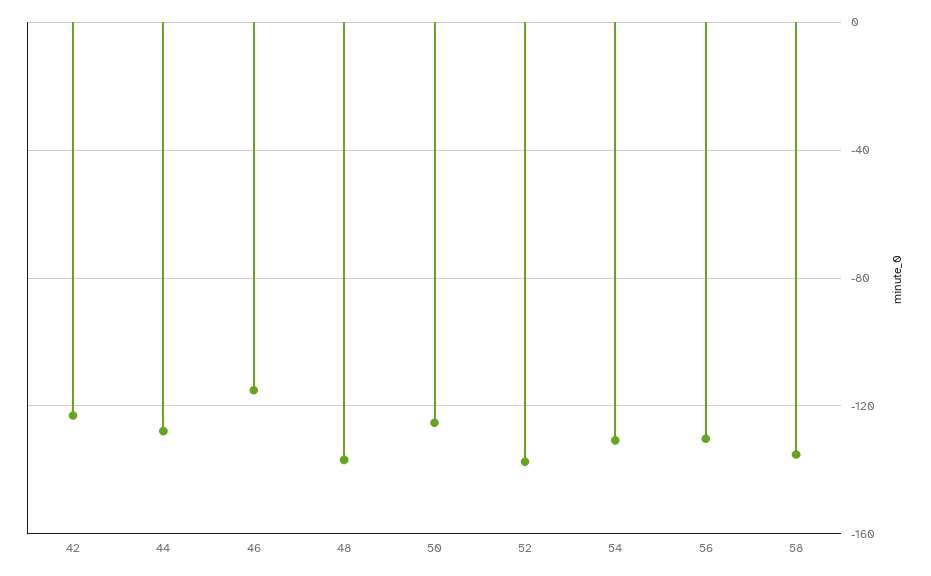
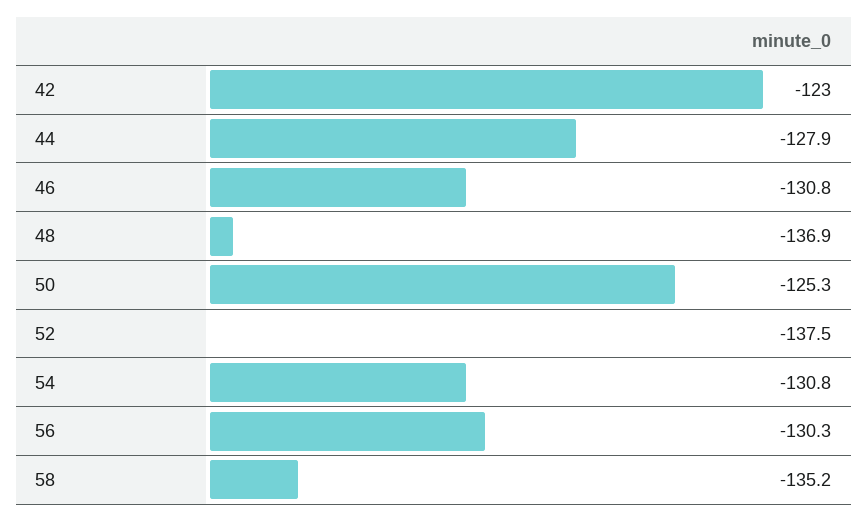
46: -115 -> -130.8

